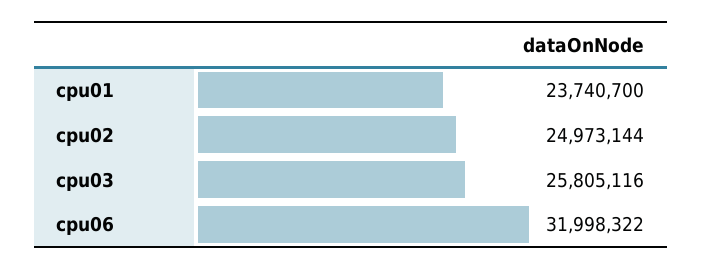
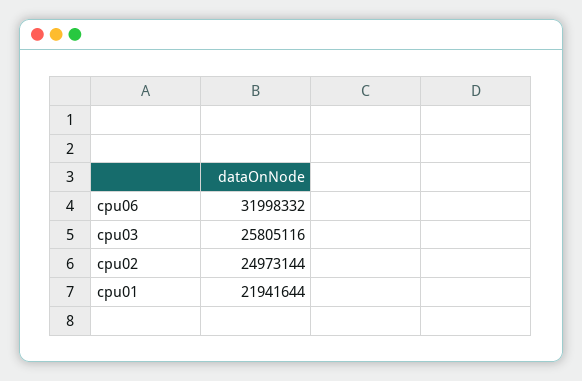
cpu01: 23740700 -> 21941644
cpu06: 31998322 -> 31998332

